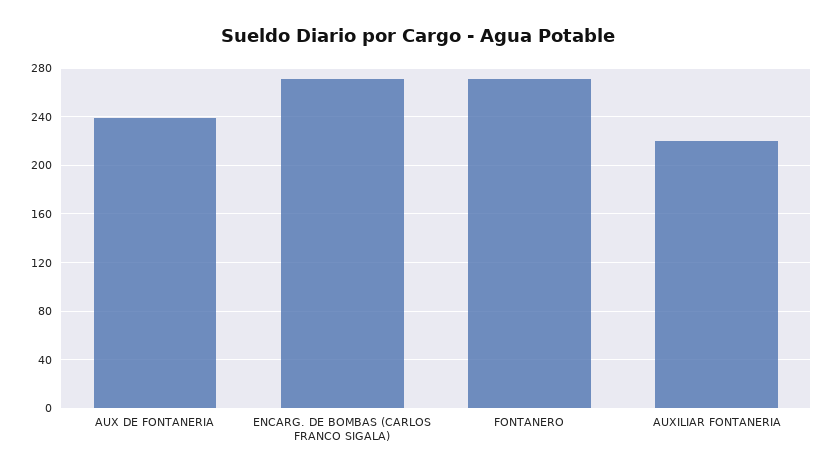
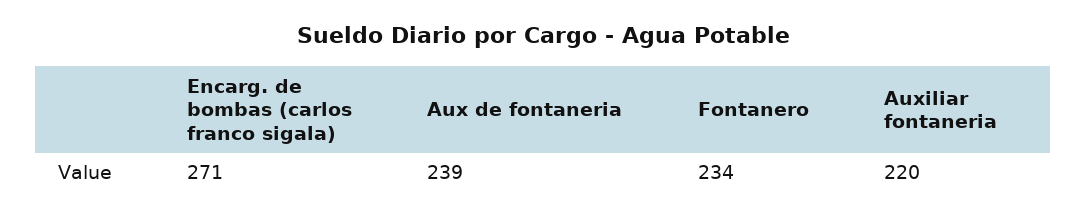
FONTANERO: 270 -> 234

